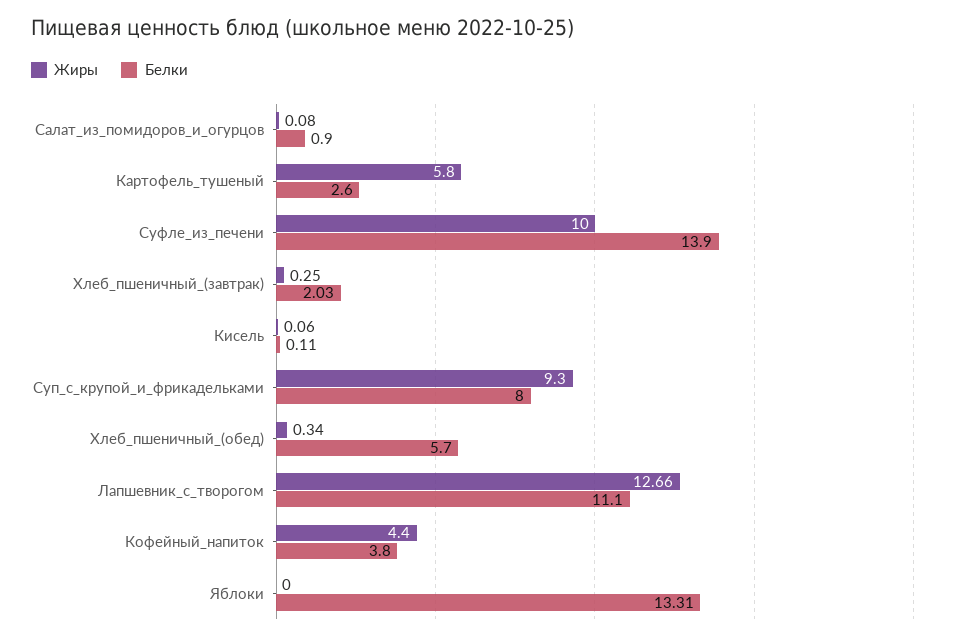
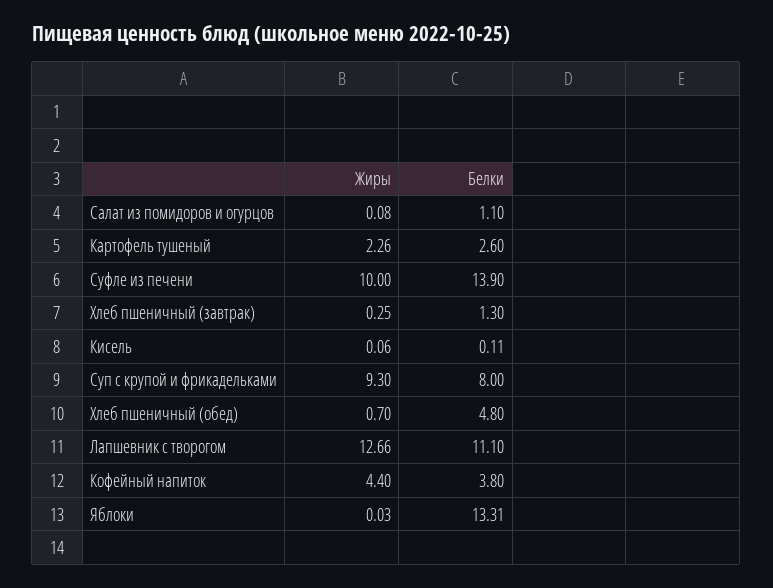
Белки, Салат_из_помидоров_и_огурцов: 0.9 -> 1.1
Жиры, Картофель_тушеный: 5.8 -> 2.26
Белки, Хлеб_пшеничный_(завтрак): 2.03 -> 1.3
Жиры, Хлеб_пшеничный_(обед): 0.34 -> 0.7
Белки, Хлеб_пшеничный_(обед): 5.7 -> 4.8
Жиры, Яблоки: 0 -> 0.03

